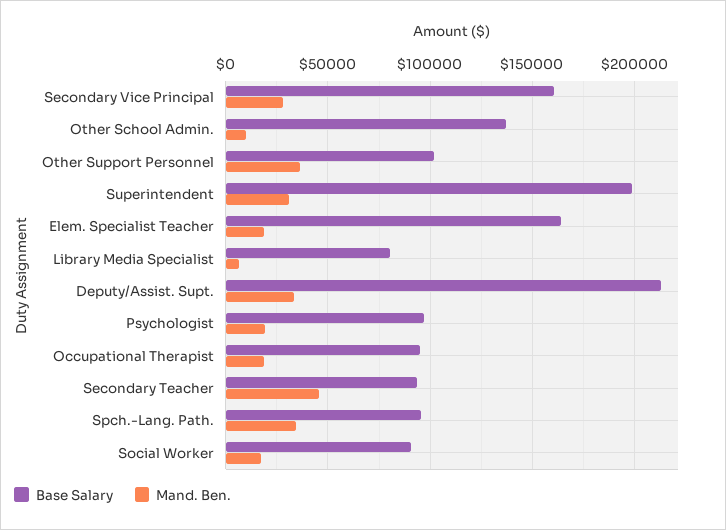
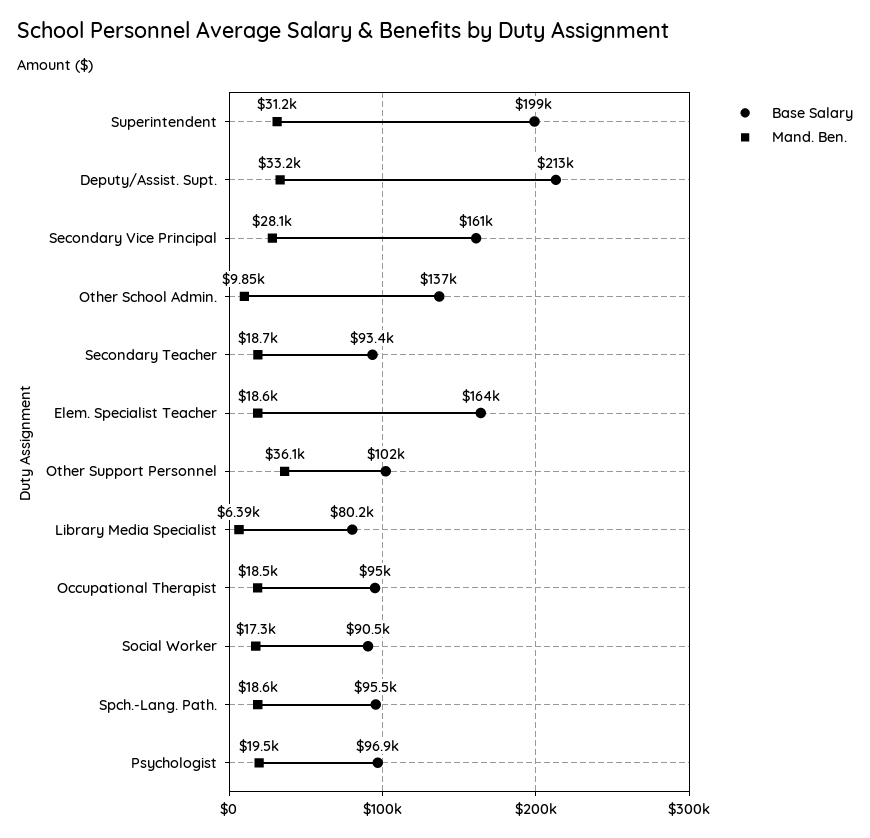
Mand. Ben., Secondary Teacher: 45000 -> 18700
Mand. Ben., Spch.-Lang. Path.: 35000 -> 18600

